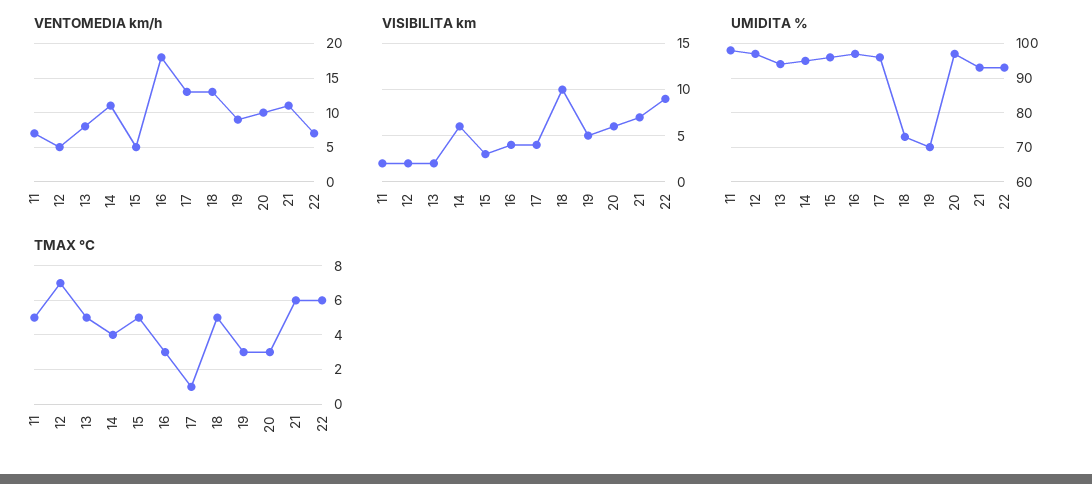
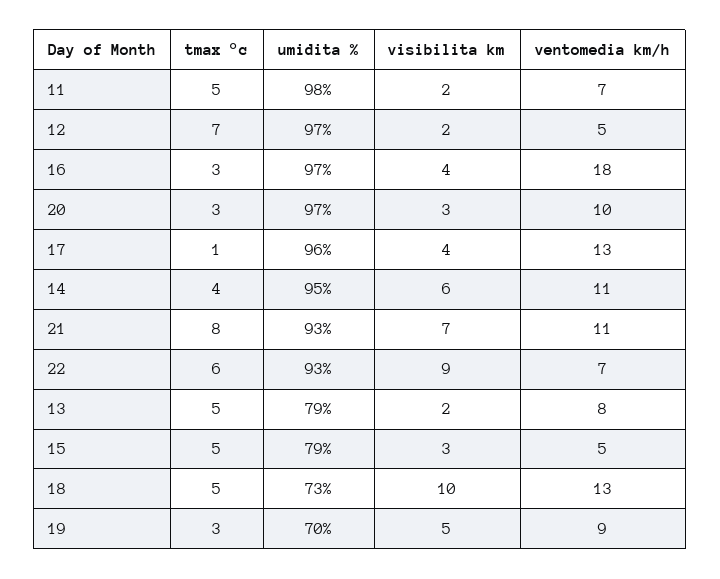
VISIBILITA km, 20: 6 -> 3
UMIDITA %, 13: 95 -> 79
UMIDITA %, 15: 95 -> 79
TMAX °C, 21: 6 -> 8

